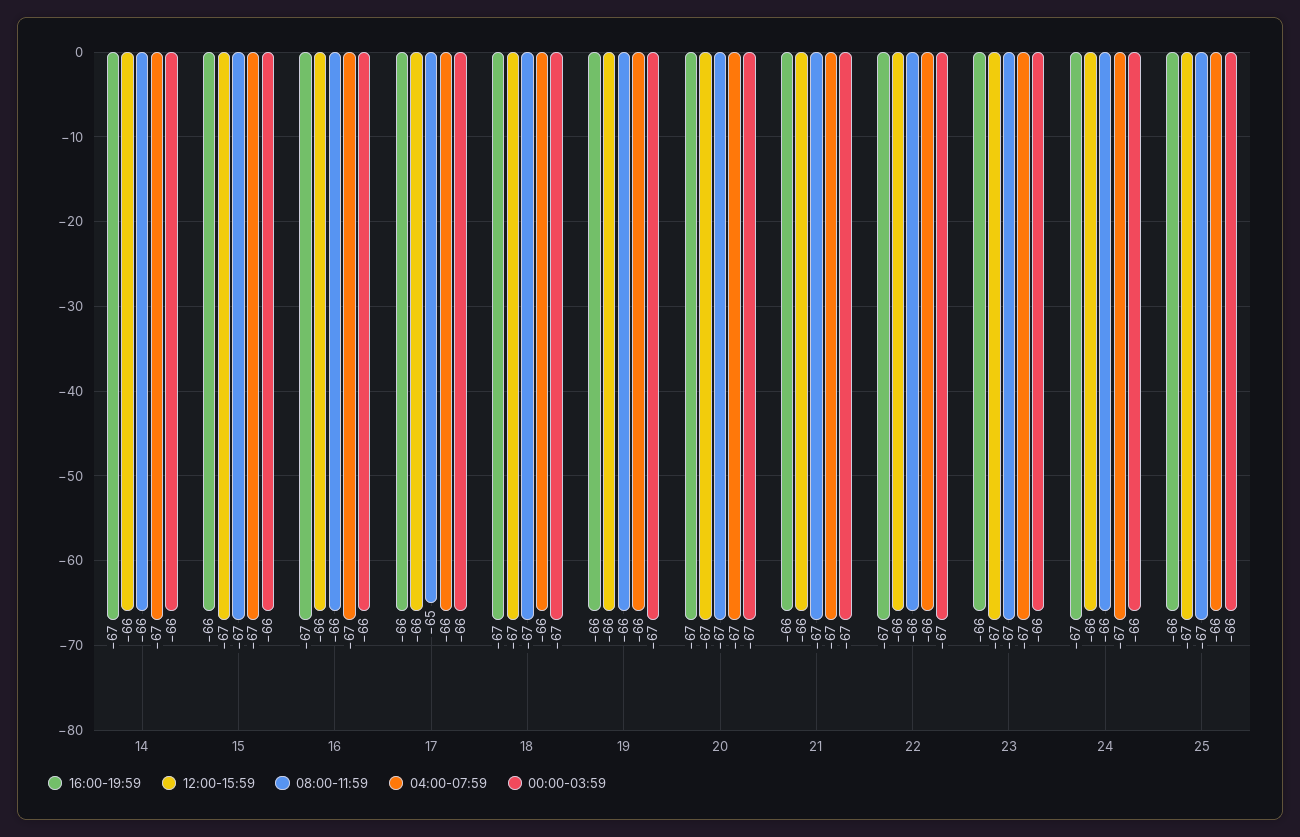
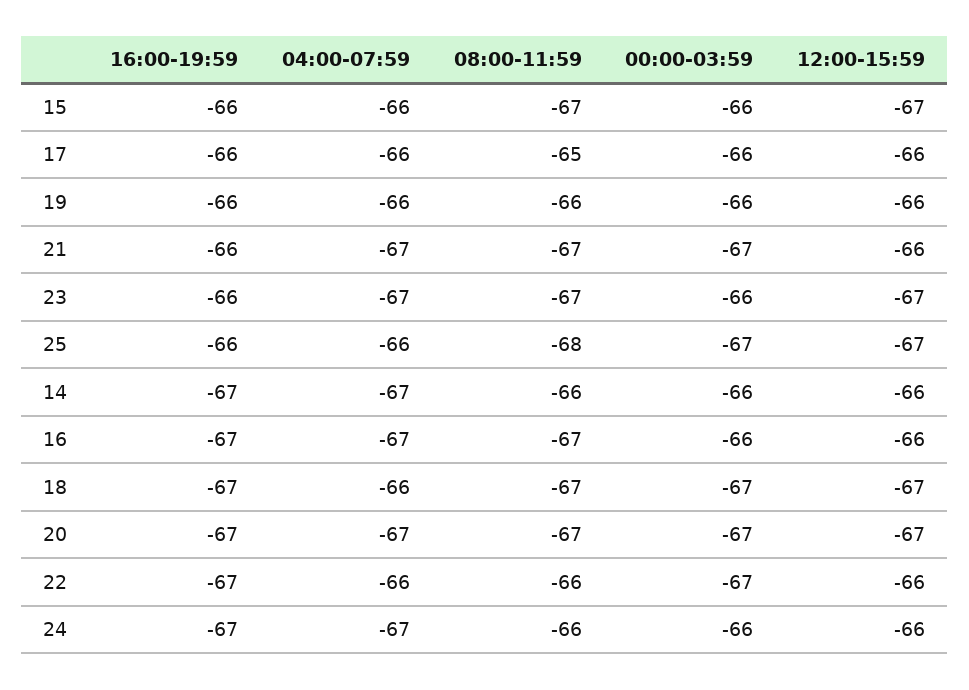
04:00-07:59, 15: -67 -> -66
08:00-11:59, 16: -66 -> -67
00:00-03:59, 19: -67 -> -66
08:00-11:59, 25: -67 -> -68
00:00-03:59, 25: -66 -> -67

